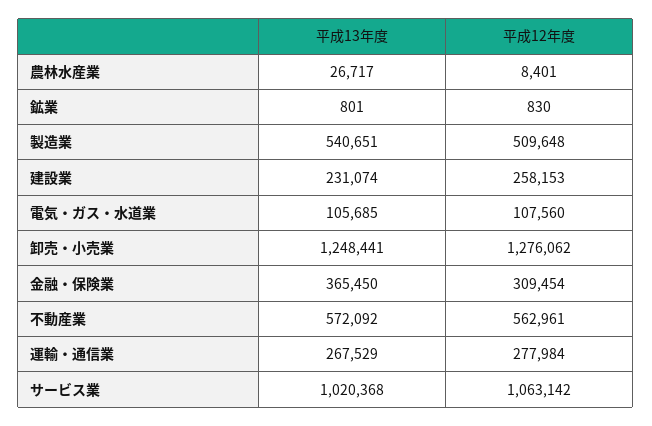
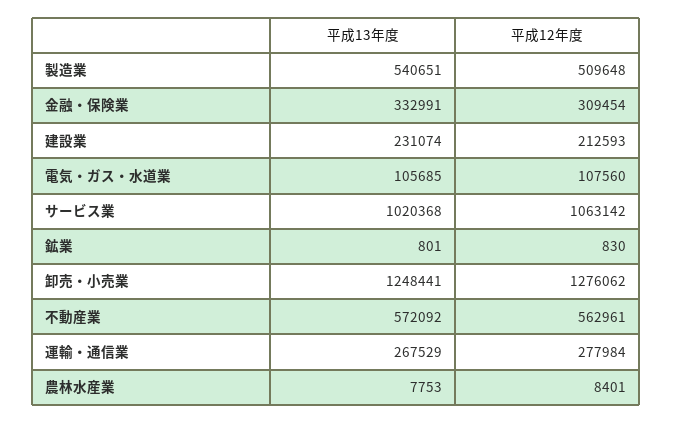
平成13年度, 農林水産業: 26717 -> 7753
平成12年度, 建設業: 258153 -> 212593
平成13年度, 金融・保険業: 365450 -> 332991

